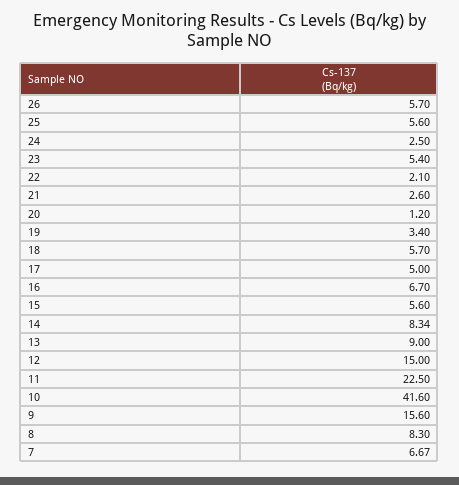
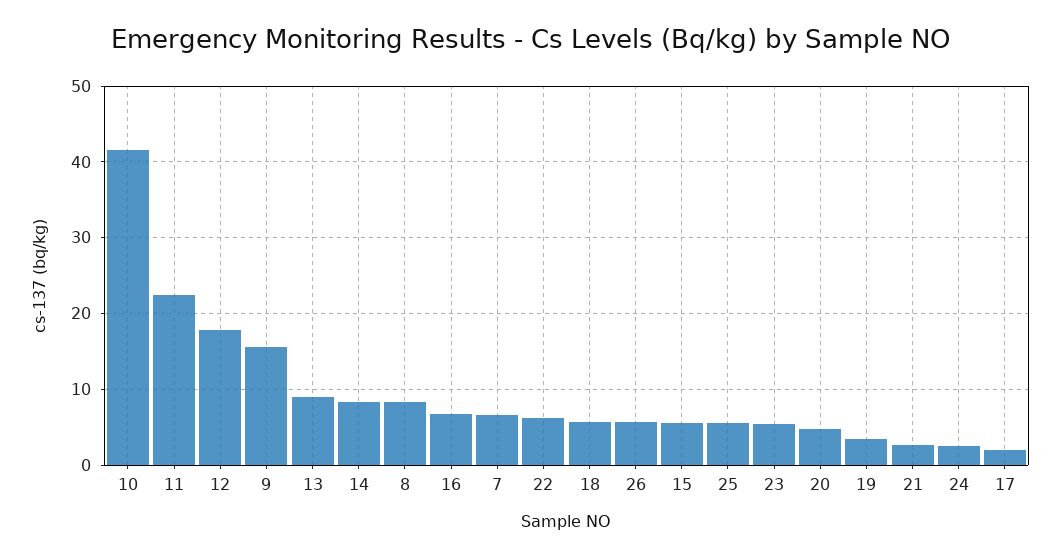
22: 2.1 -> 6
20: 1.2 -> 5
17: 5 -> 2
12: 15 -> 18

